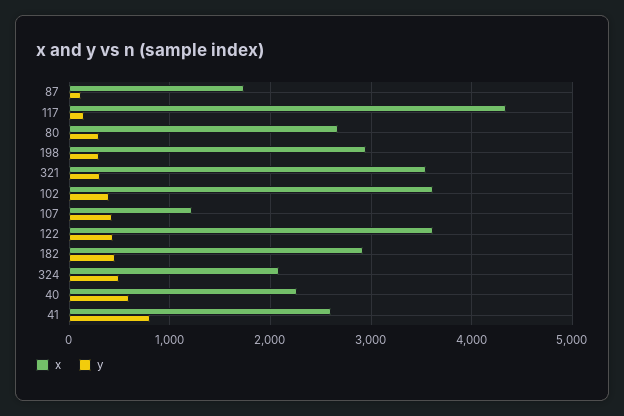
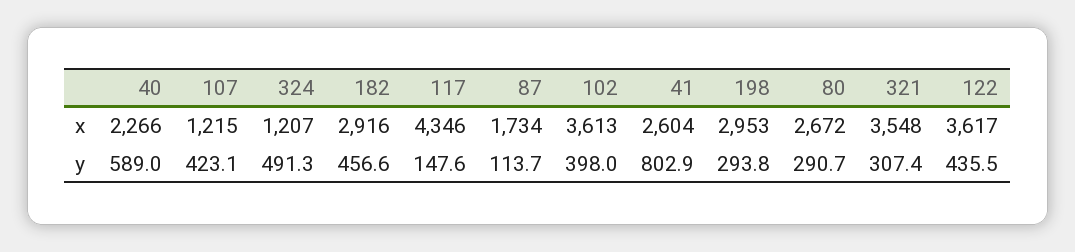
x, 324: 2100 -> 1207

